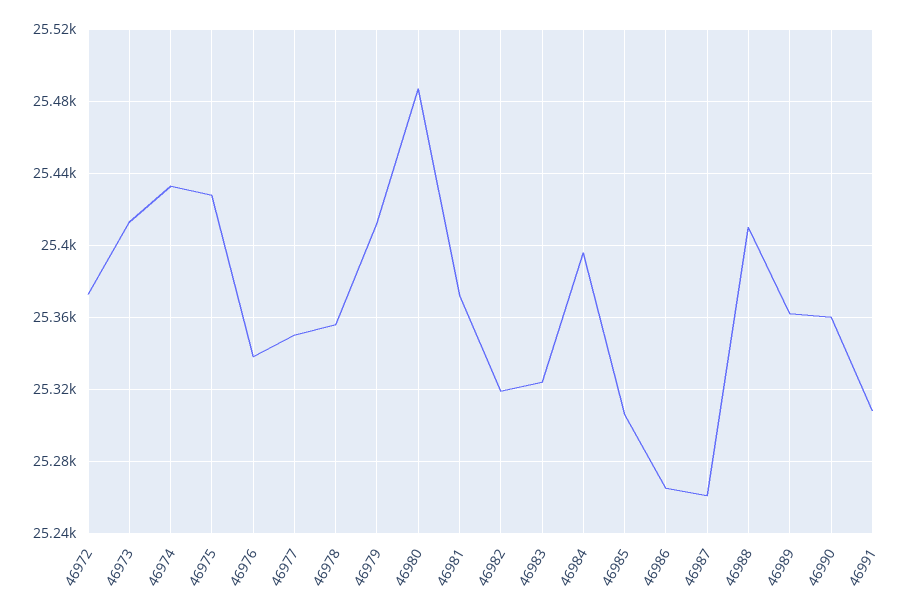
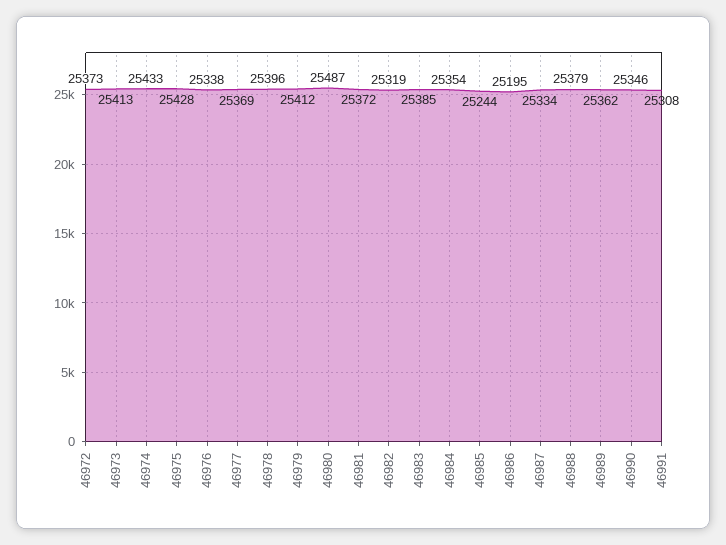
46977: 25350 -> 25369
46978: 25355 -> 25396
46983: 25325 -> 25385
46984: 25395 -> 25354
46985: 25305 -> 25244
46986: 25265 -> 25195
46987: 25260 -> 25334
46988: 25410 -> 25379
46990: 25360 -> 25346

